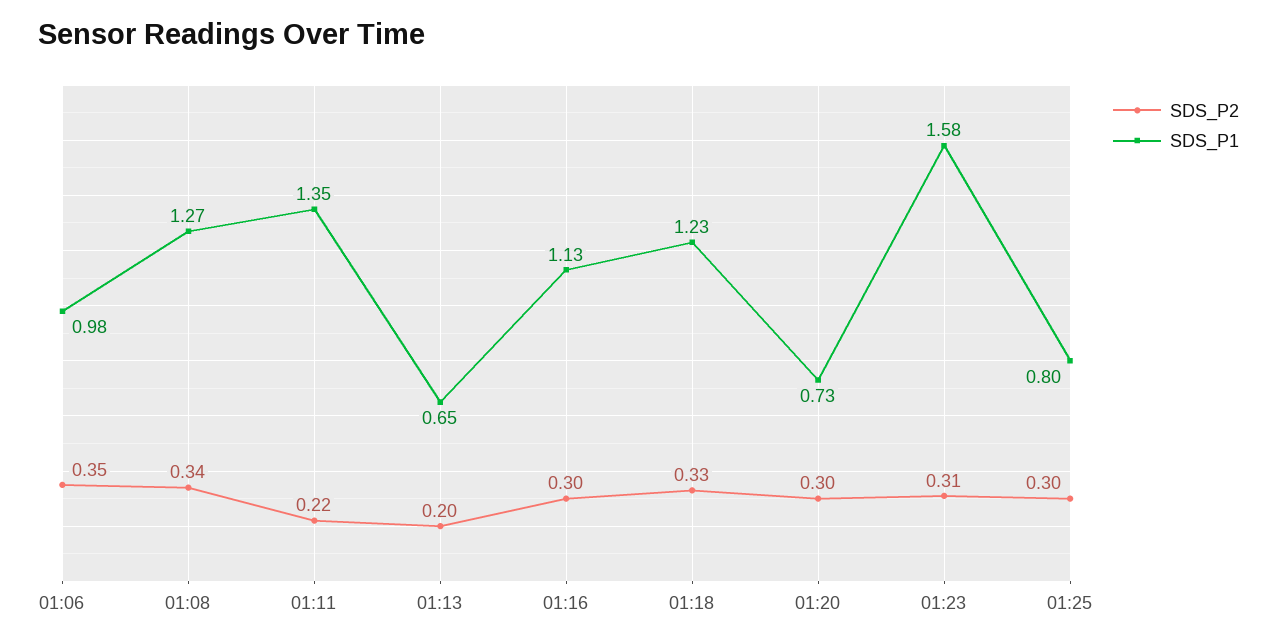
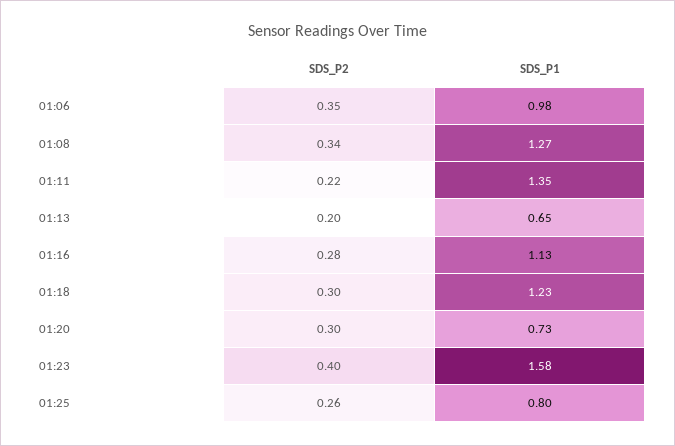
SDS_P2, 01:16: 0.3 -> 0.28
SDS_P2, 01:18: 0.33 -> 0.3
SDS_P2, 01:23: 0.31 -> 0.4
SDS_P2, 01:25: 0.3 -> 0.26

